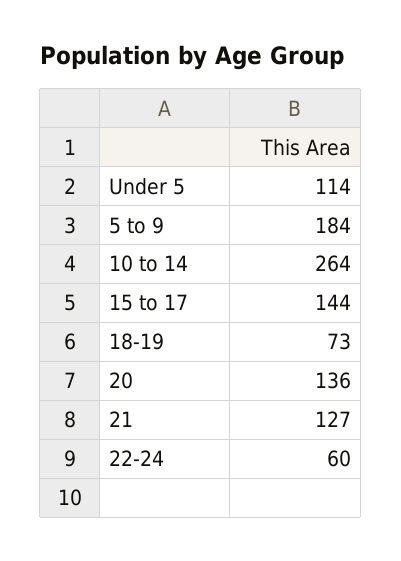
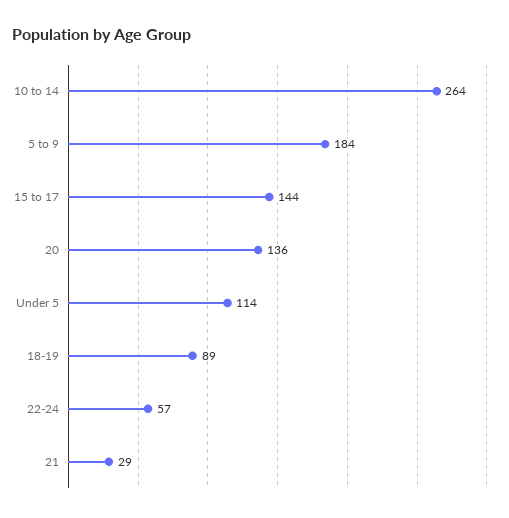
18-19: 73 -> 89
21: 127 -> 29
22-24: 60 -> 57

